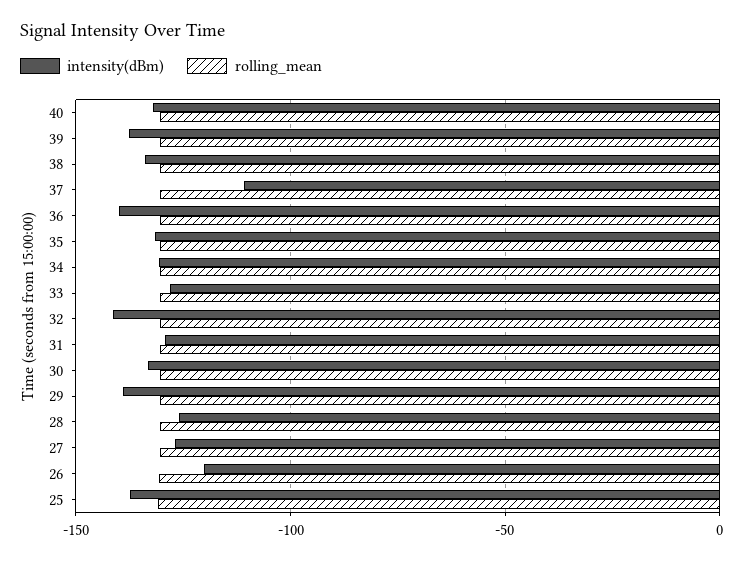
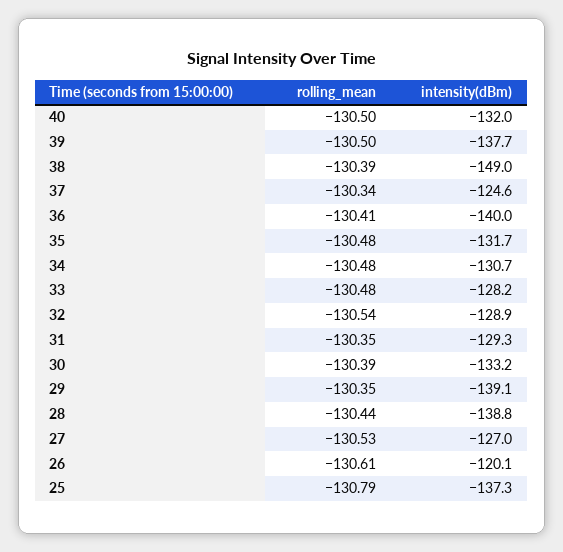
intensity(dBm), 38: -135 -> -149
intensity(dBm), 37: -110 -> -124.6
intensity(dBm), 32: -140 -> -128.9
intensity(dBm), 28: -125 -> -138.8

